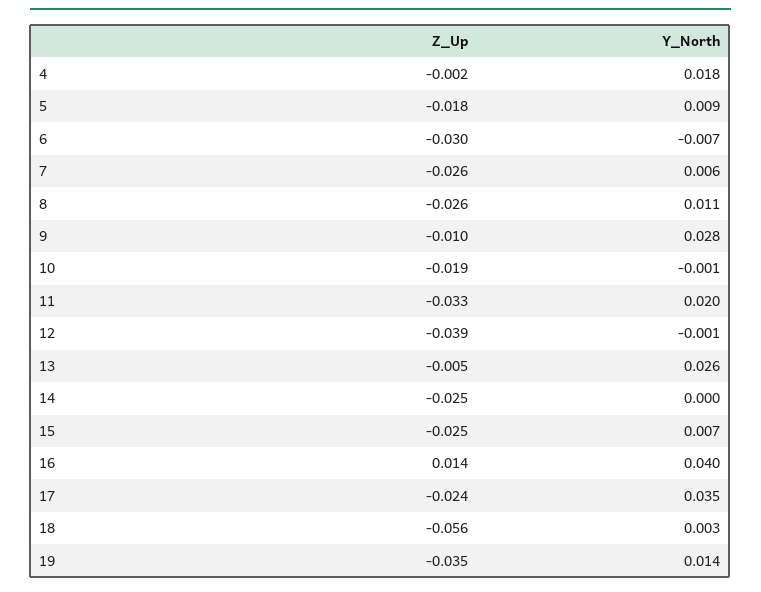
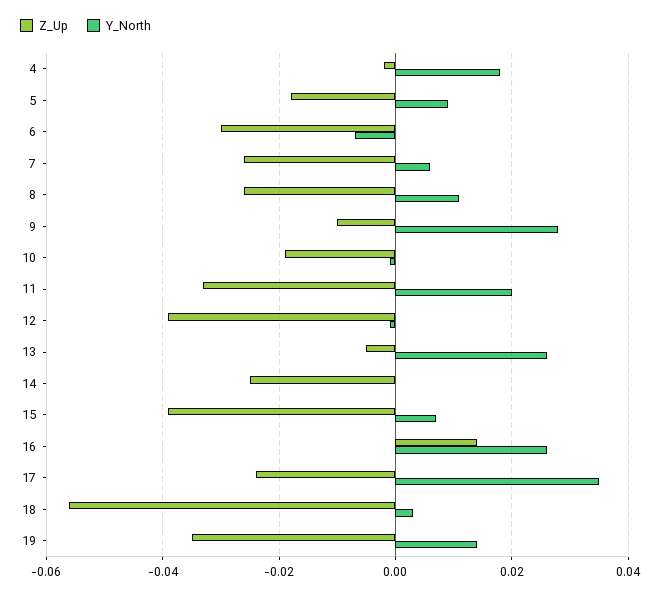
Z_Up, 15: -0.025 -> -0.04
Y_North, 16: 0.04 -> 0.025

